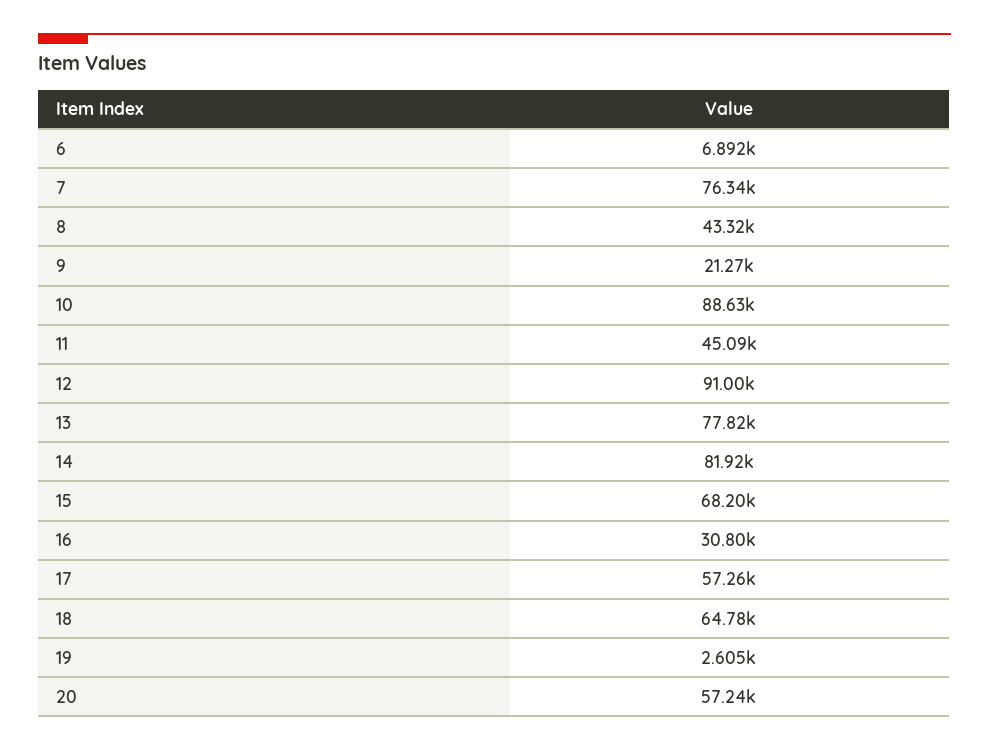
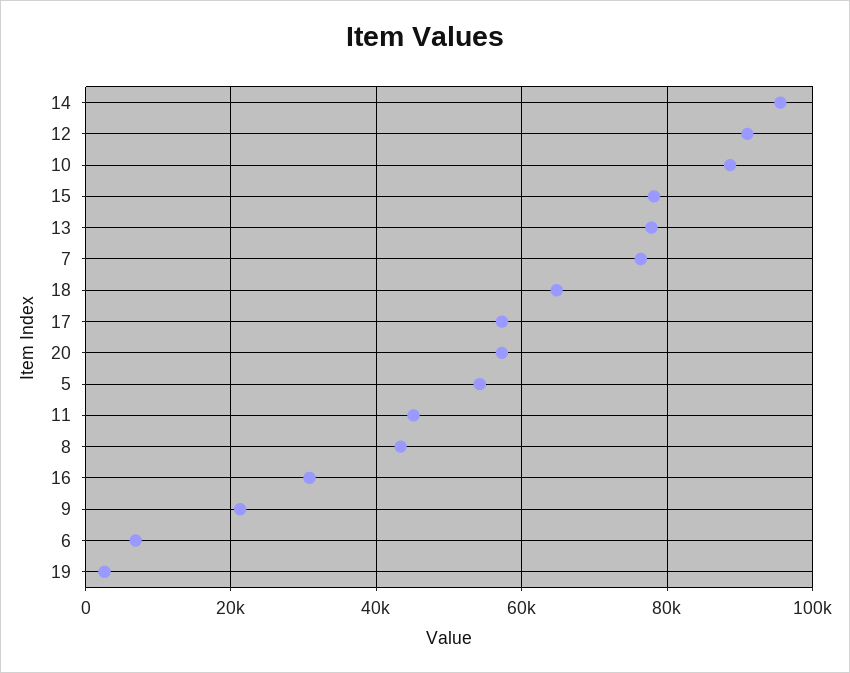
14: 81920 -> 96000
15: 68200 -> 78000
5: none -> 54000

